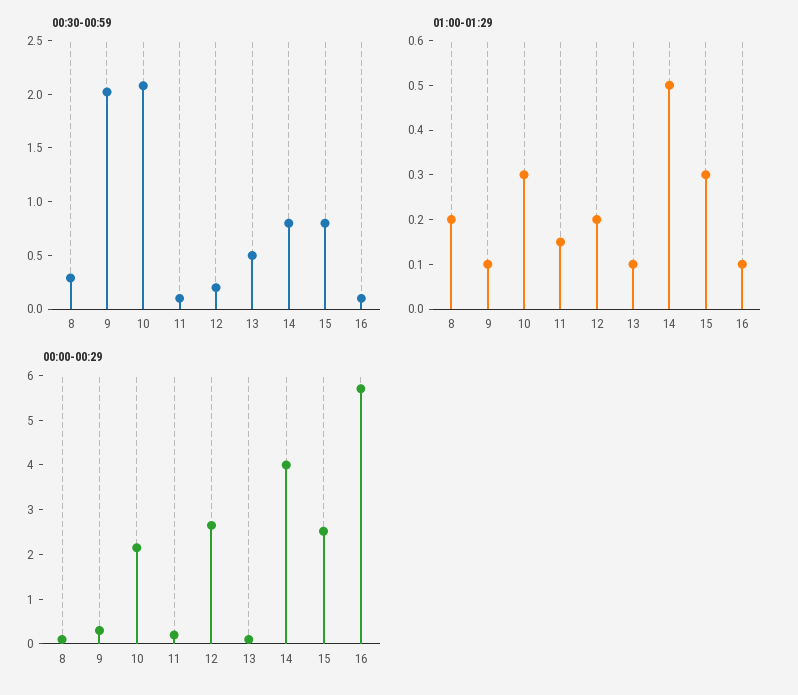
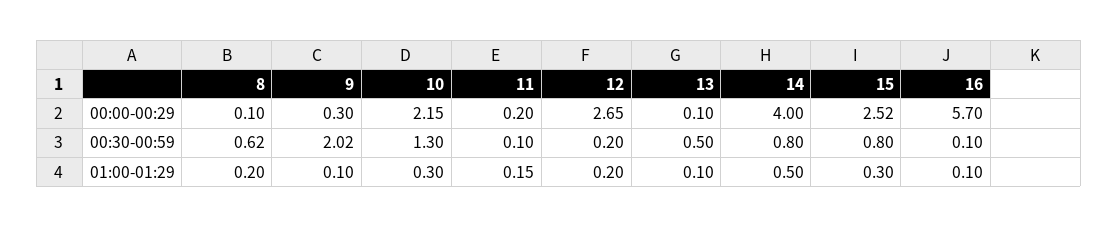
00:30-00:59, 8: 0.3 -> 0.62
00:30-00:59, 10: 2.1 -> 1.3

